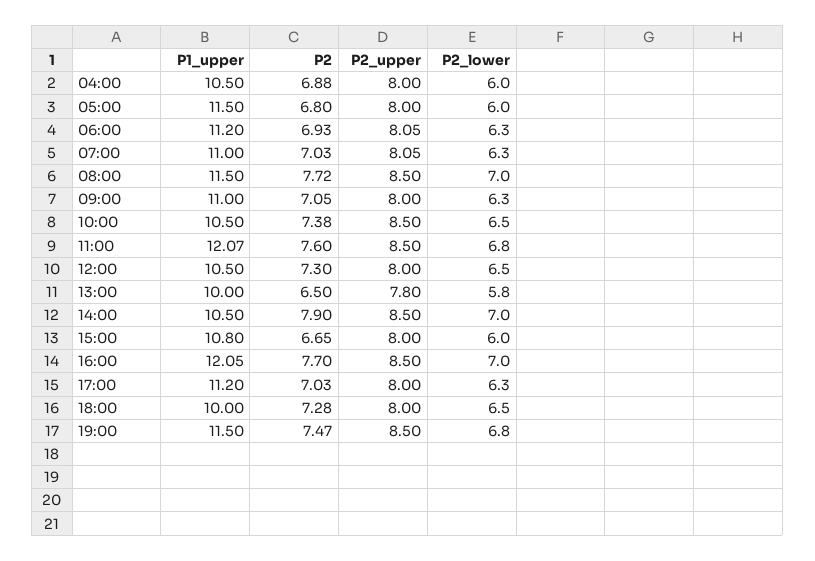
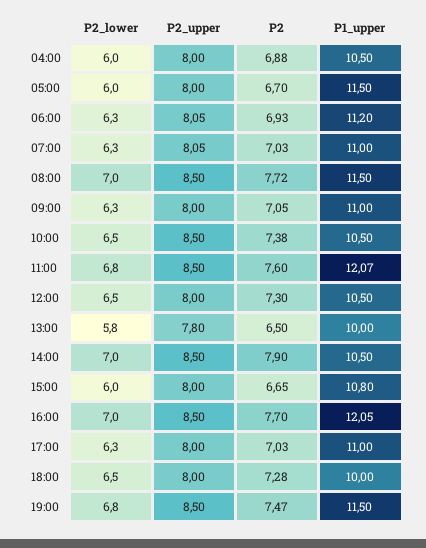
P2, 05:00: 6.8 -> 6.7
P1_upper, 17:00: 11.2 -> 11

